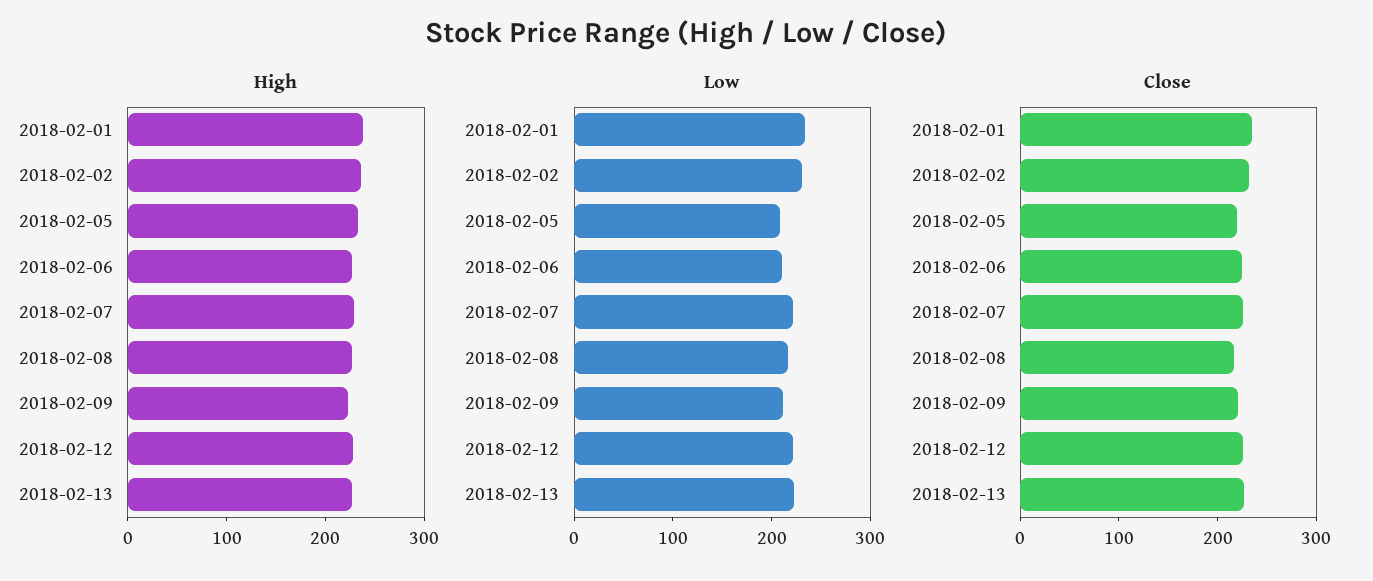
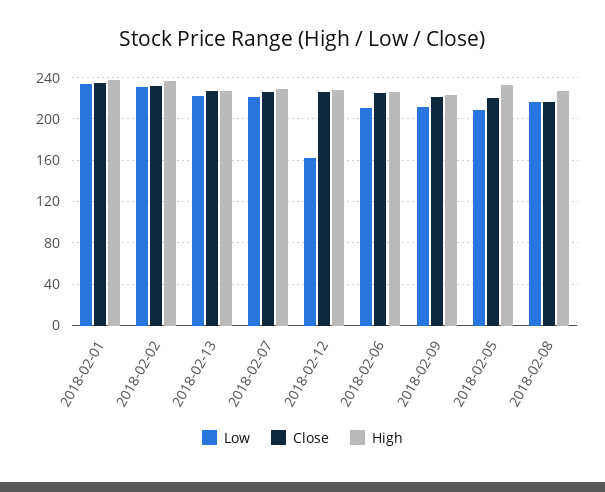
Low, 2018-02-12: 220 -> 160

